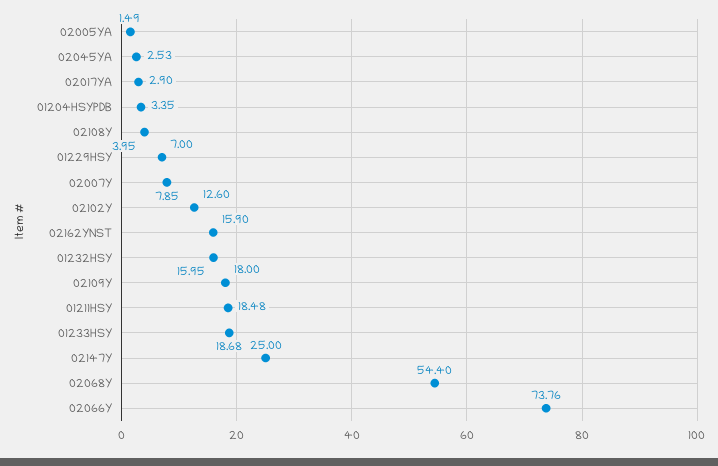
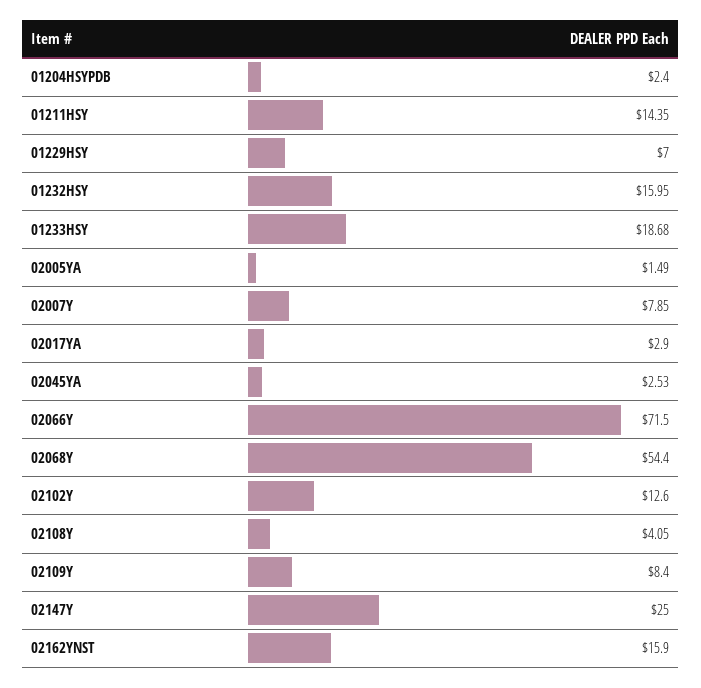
01204HSYPDB: 3.35 -> 2.4
02108Y: 3.95 -> 4.05
02109Y: 18 -> 8.4
01211HSY: 18.48 -> 14.35
02066Y: 73.76 -> 71.5

